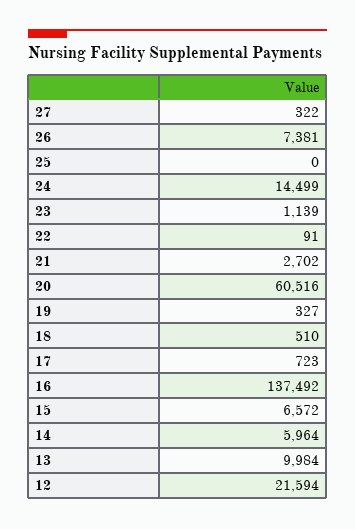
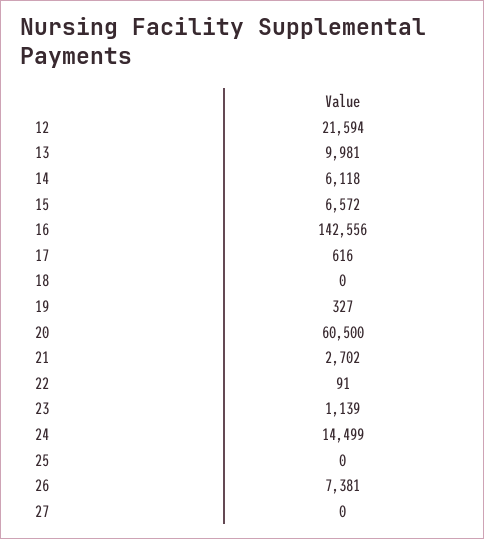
27: 322 -> 0
20: 60516 -> 60500
18: 510 -> 0
17: 723 -> 616
16: 137492 -> 142556
14: 5964 -> 6118
13: 9984 -> 9981

